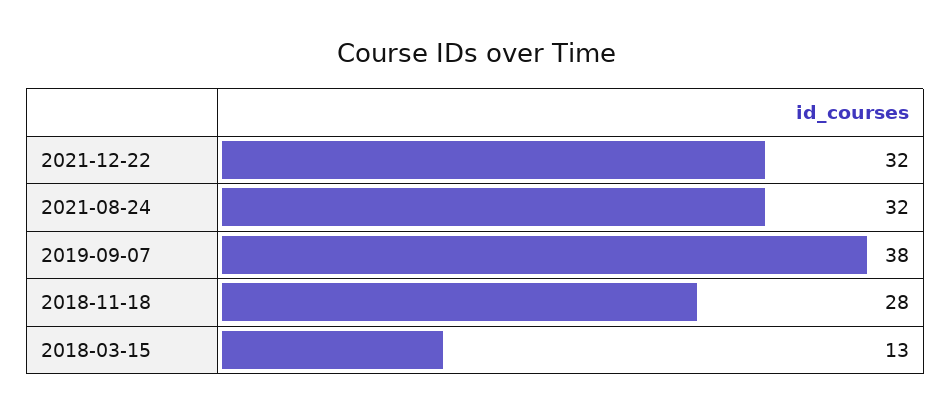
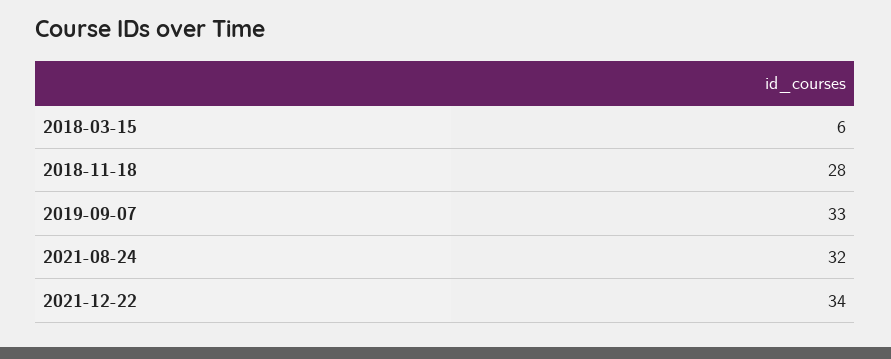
2021-12-22: 32 -> 34
2019-09-07: 38 -> 33
2018-03-15: 13 -> 6

